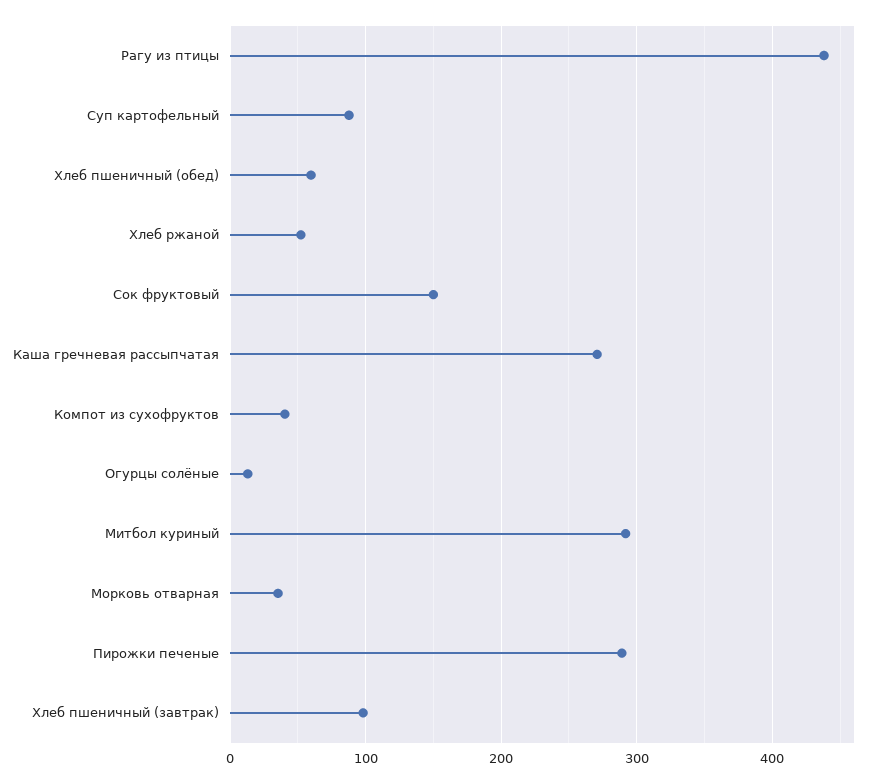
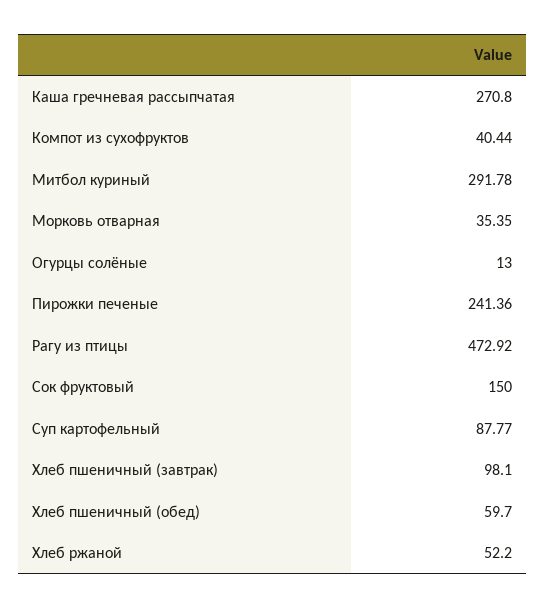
Рагу из птицы: 440 -> 472.92
Пирожки печеные: 290 -> 241.36

